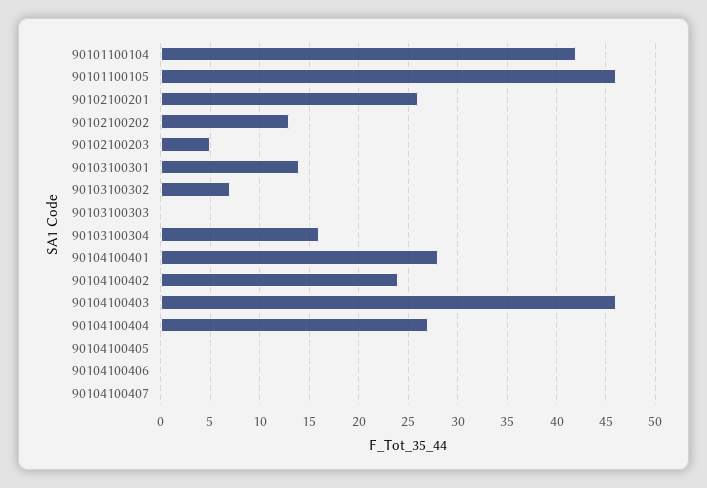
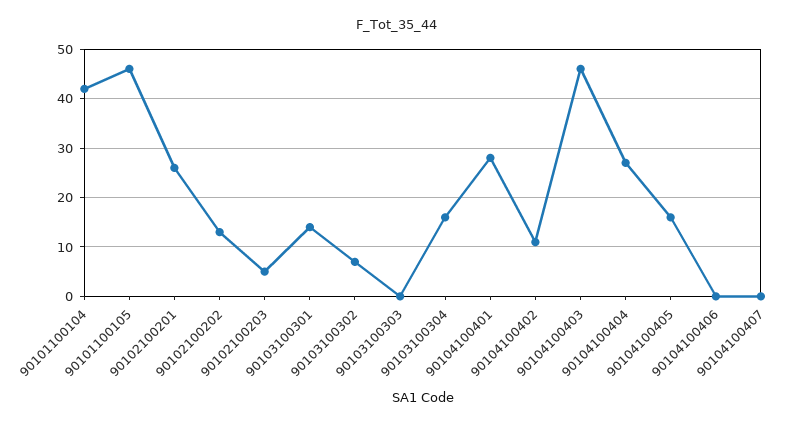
90104100402: 24 -> 10
90104100405: 0 -> 15

